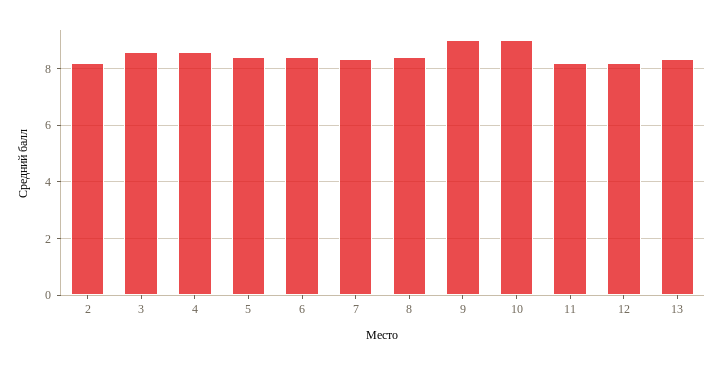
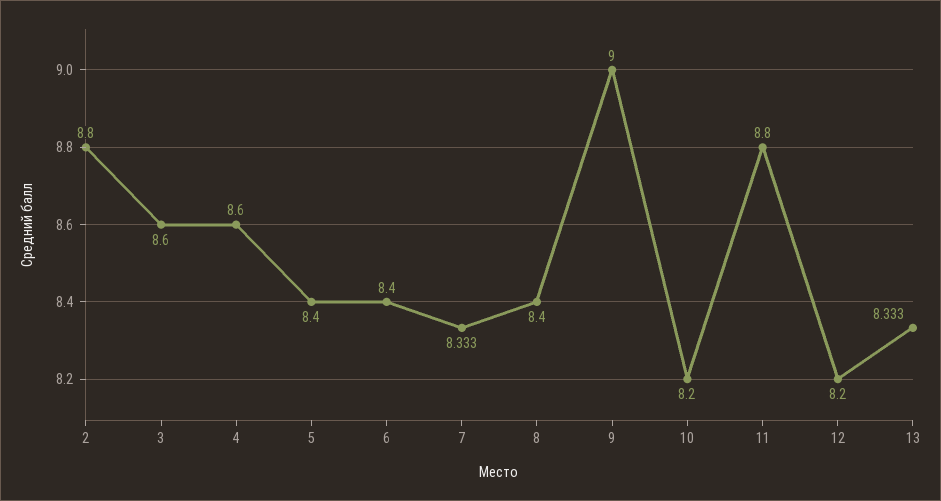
2: 8.25 -> 8.8
10: 9 -> 8.2
11: 8.25 -> 8.8

